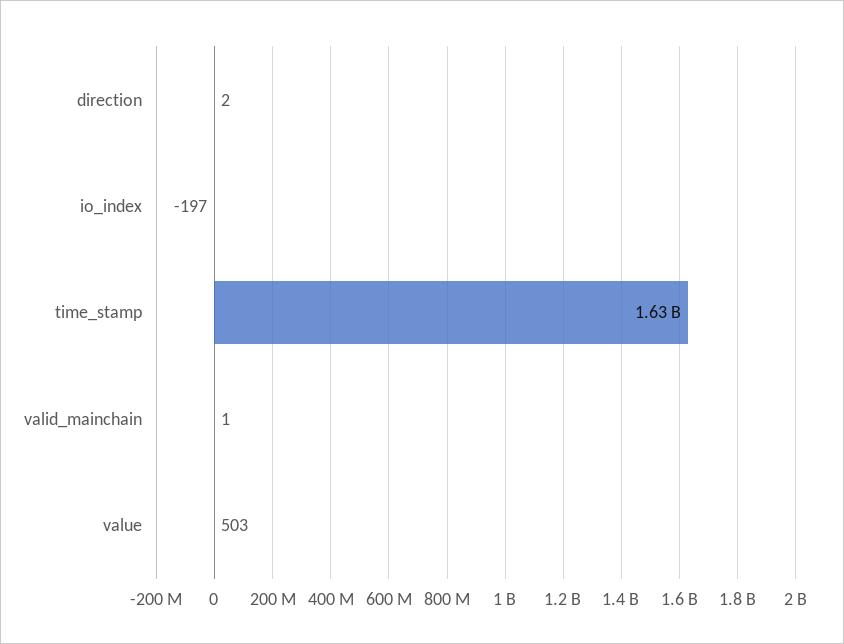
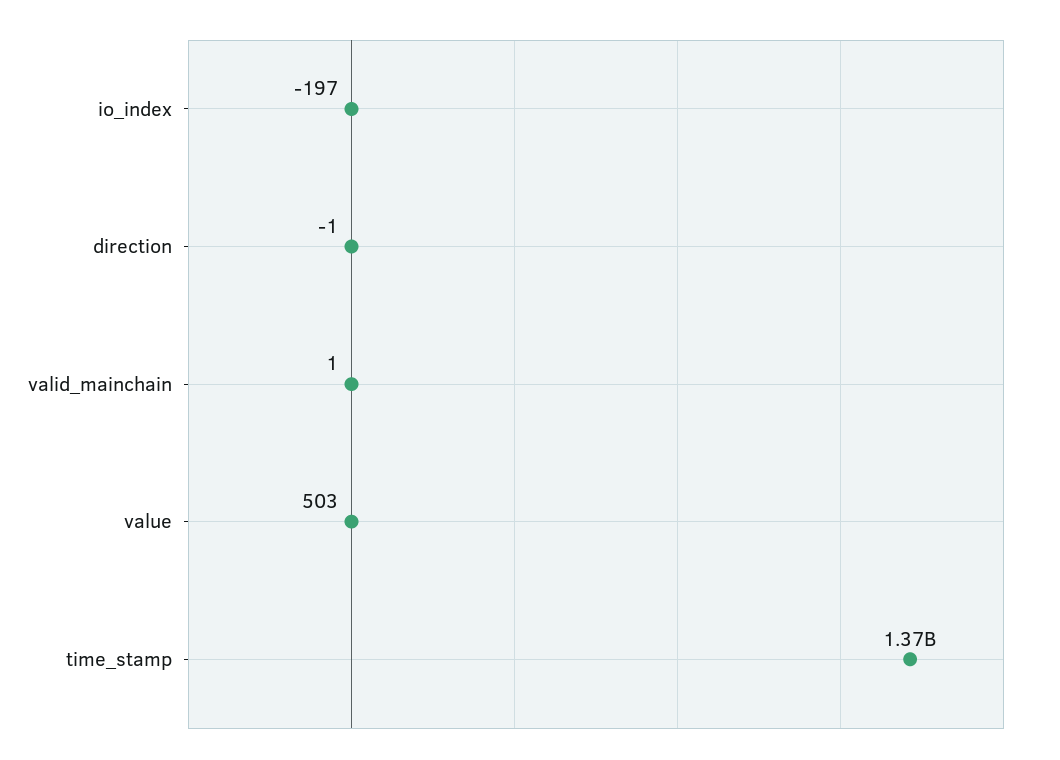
direction: 2 -> -1
time_stamp: 1630000000 -> 1370000000

